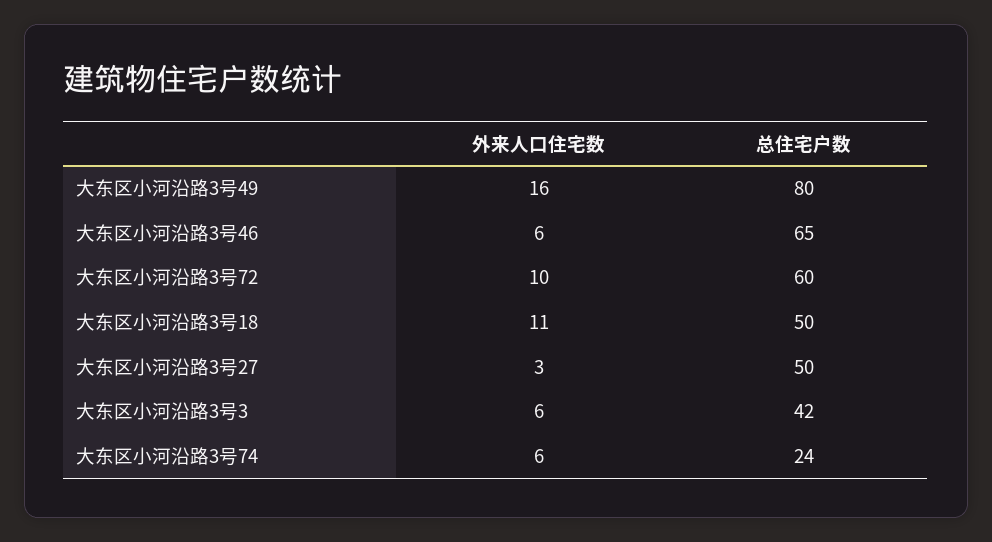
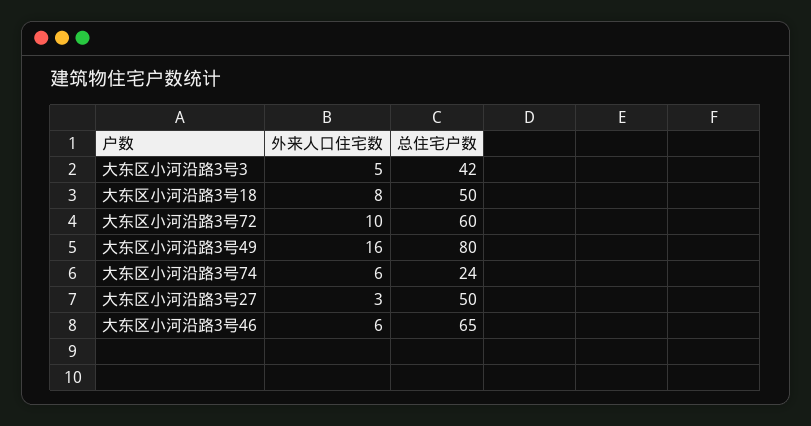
外来人口住宅数, 大东区小河沿路3号18: 11 -> 8
外来人口住宅数, 大东区小河沿路3号3: 6 -> 5

